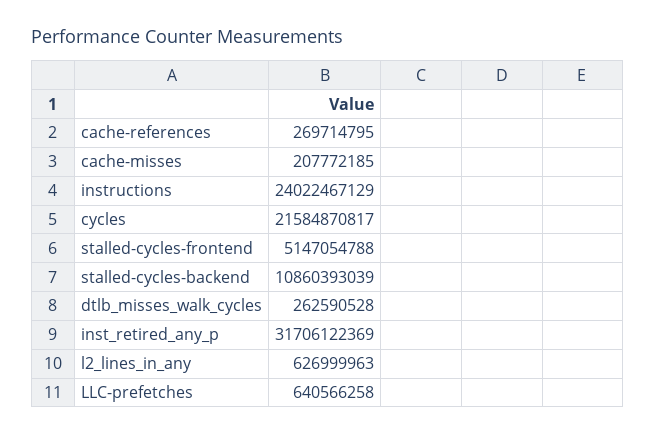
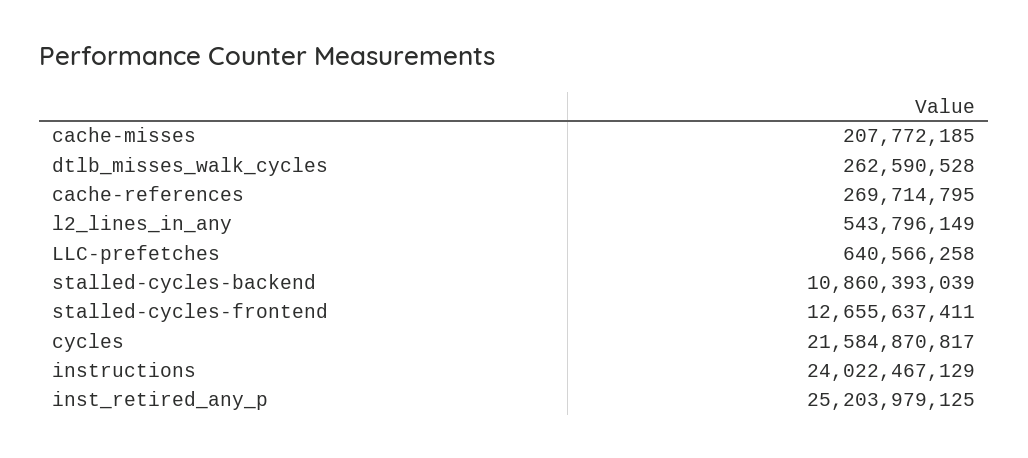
stalled-cycles-frontend: 5147054788 -> 12655637411
inst_retired_any_p: 31706122369 -> 25203979125
l2_lines_in_any: 626999963 -> 543796149

